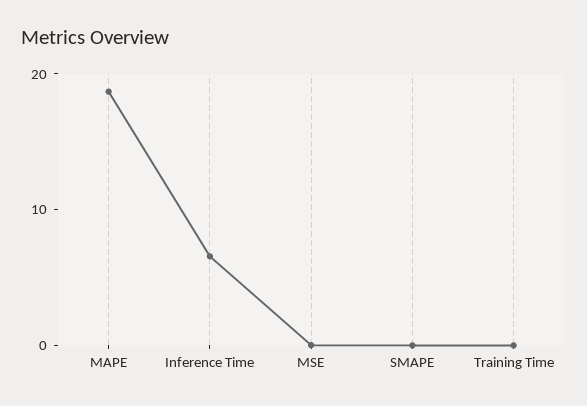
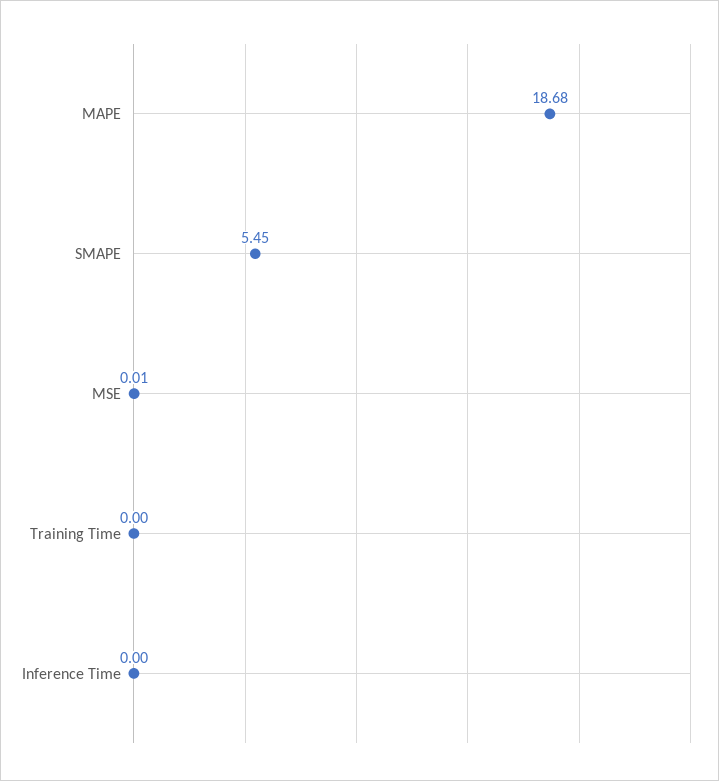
Inference Time: 6 -> 0
SMAPE: 0 -> 5.45

